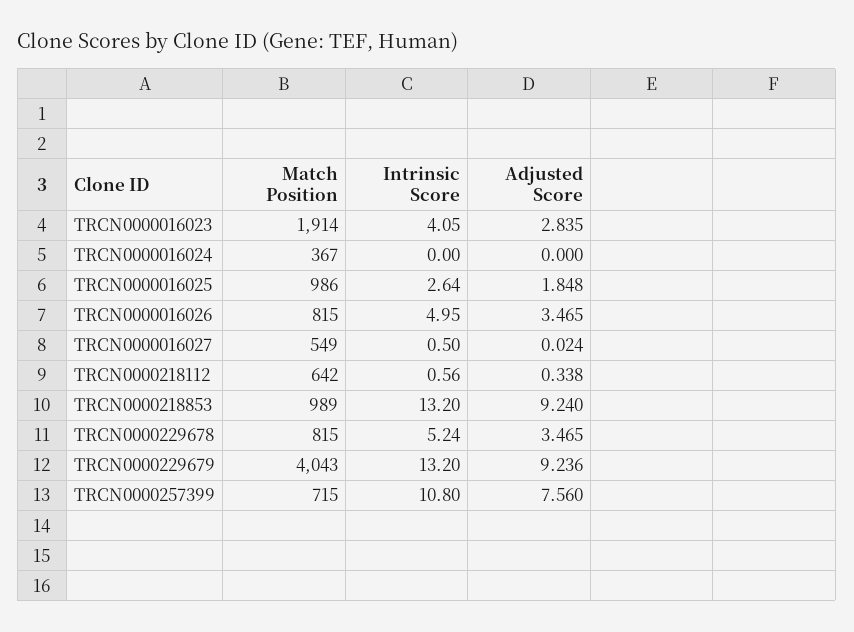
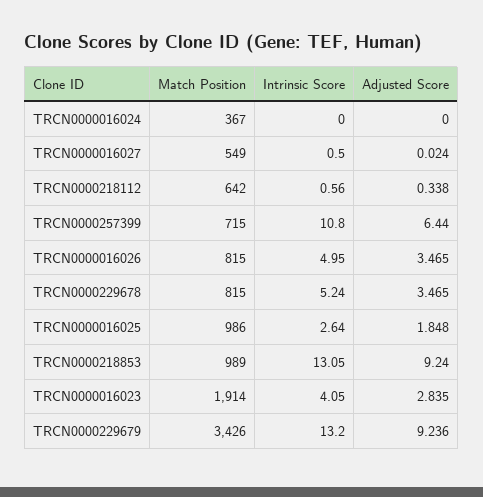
Intrinsic Score, TRCN0000218853: 13.2 -> 13.05
Match Position, TRCN0000229679: 4043 -> 3426
Adjusted Score, TRCN0000257399: 7.56 -> 6.44

